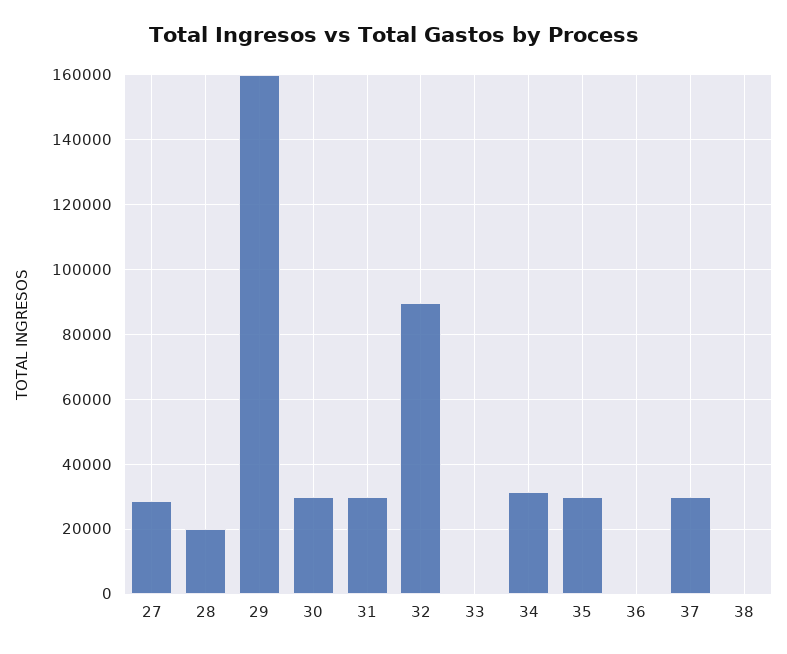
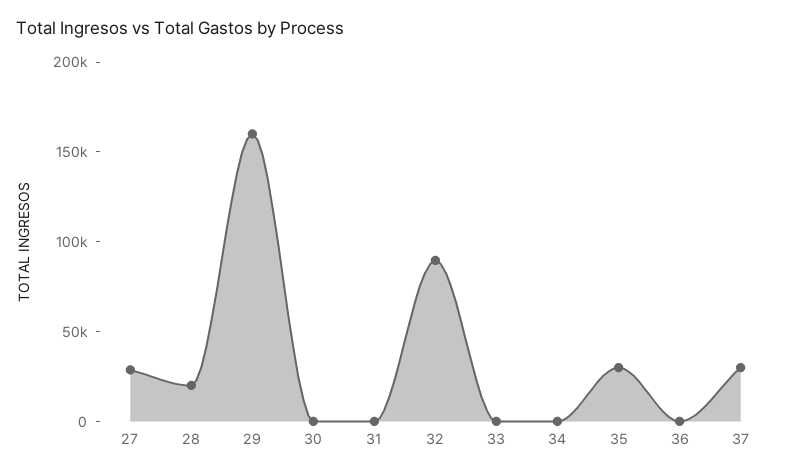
30: 30000 -> 0
31: 30000 -> 0
34: 32000 -> 0
38: 0 -> none

